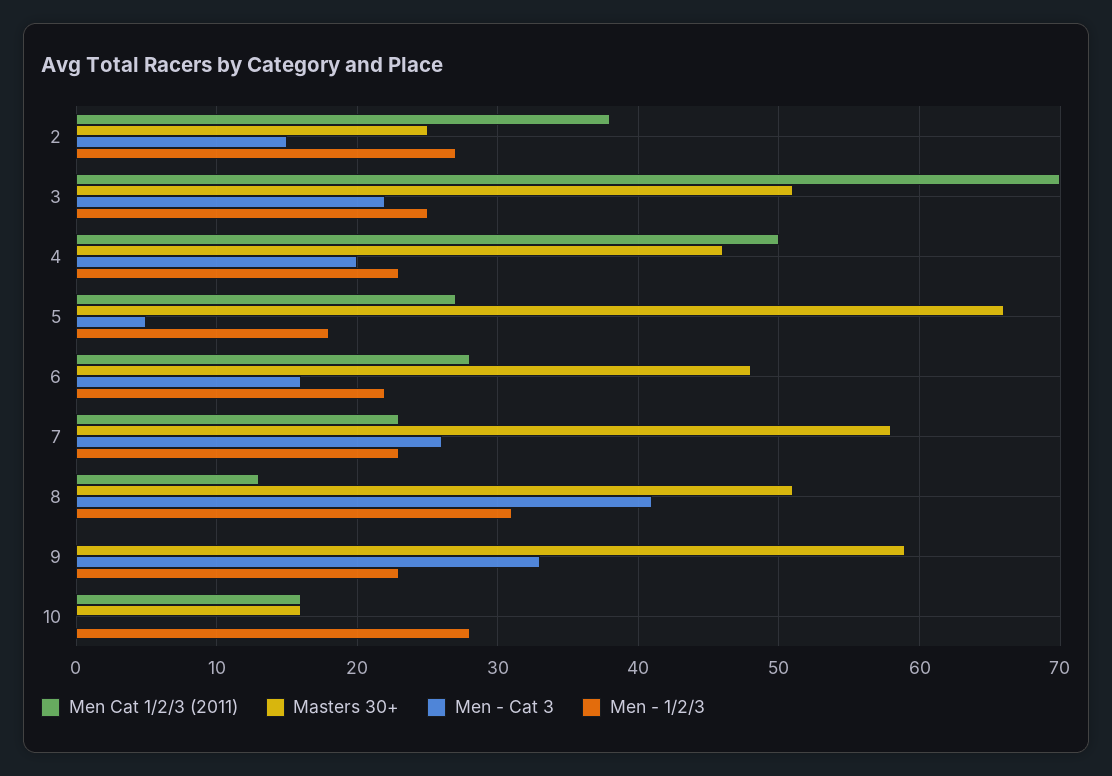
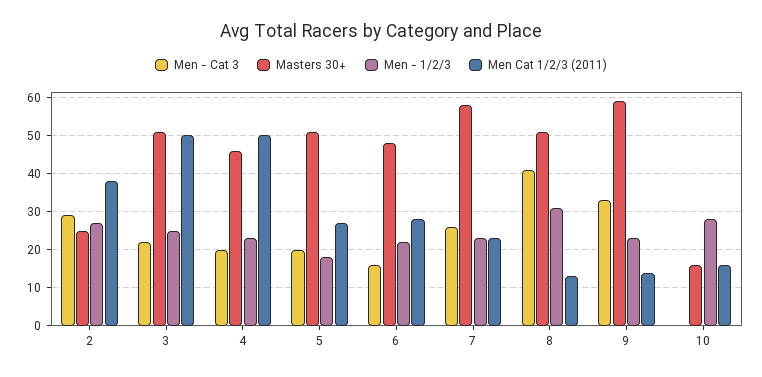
Men - Cat 3, 2: 15 -> 30
Men Cat 1/2/3 (2011), 3: 70 -> 50
Masters 30+, 5: 66 -> 50
Men - Cat 3, 5: 5 -> 20
Men Cat 1/2/3 (2011), 9: 0 -> 15

